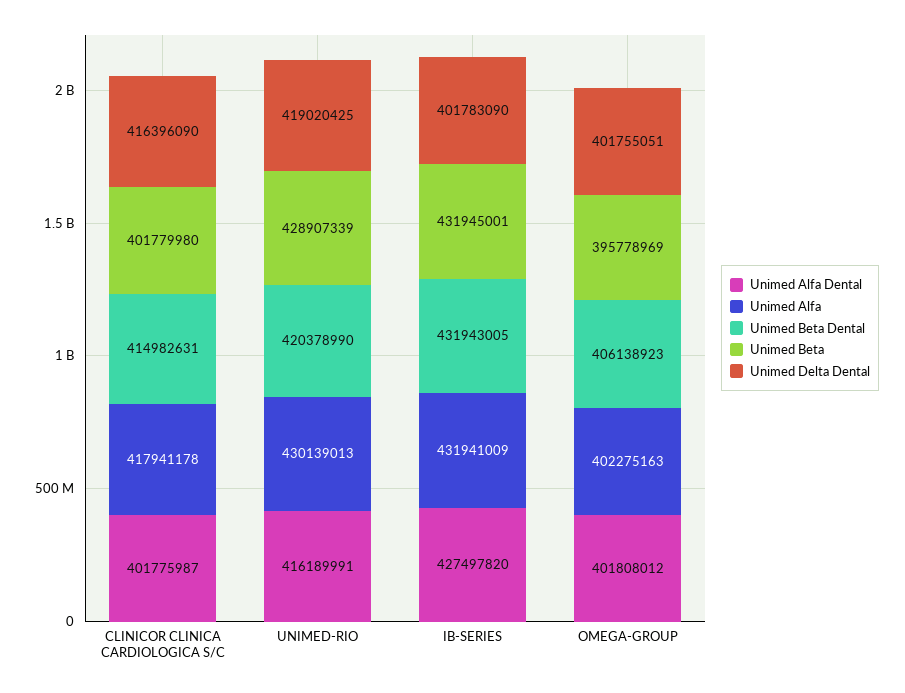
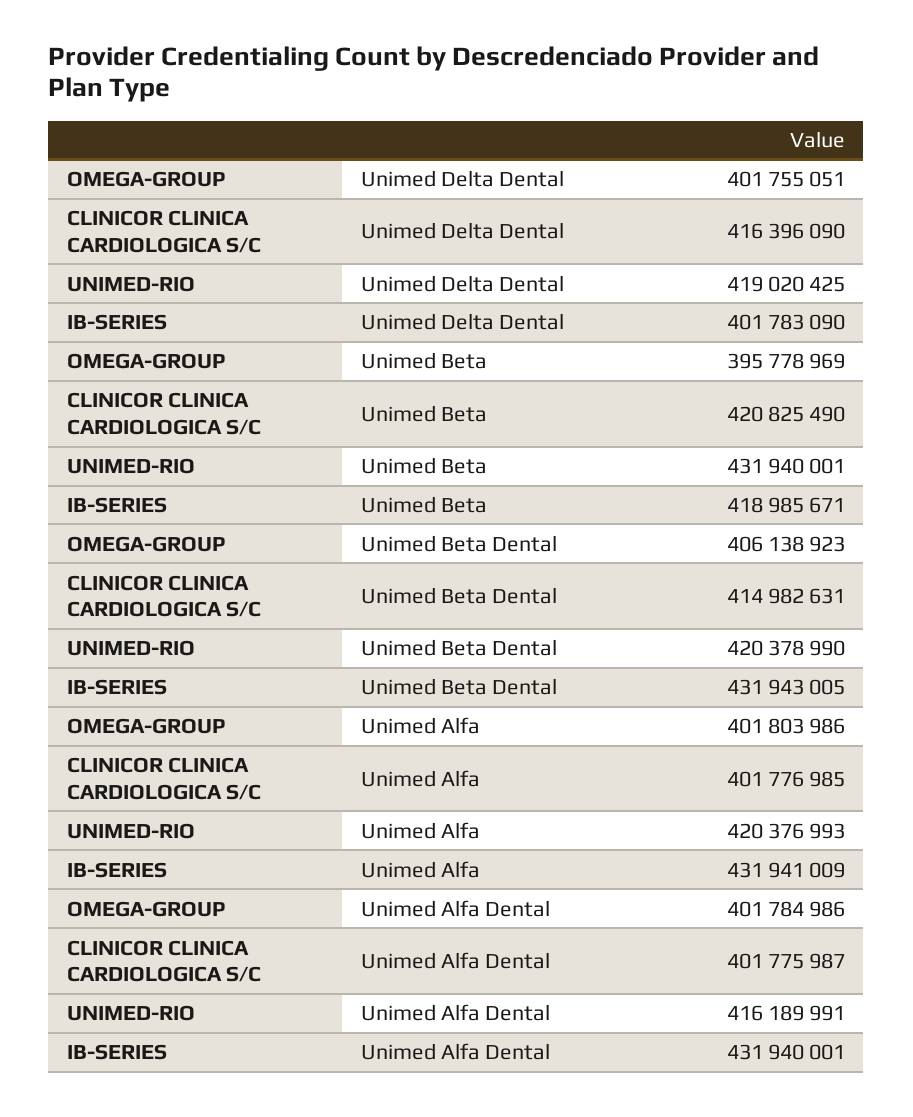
Unimed Alfa, CLINICOR CLINICA CARDIOLOGICA S/C: 417941178 -> 401776985
Unimed Beta, CLINICOR CLINICA CARDIOLOGICA S/C: 401779980 -> 420825490
Unimed Alfa, UNIMED-RIO: 430139013 -> 420376993
Unimed Beta, UNIMED-RIO: 428907339 -> 431940001
Unimed Alfa Dental, IB-SERIES: 427497820 -> 431940001
Unimed Beta, IB-SERIES: 431945001 -> 418985671
Unimed Alfa Dental, OMEGA-GROUP: 401808012 -> 401784986
Unimed Alfa, OMEGA-GROUP: 402275163 -> 401803986

